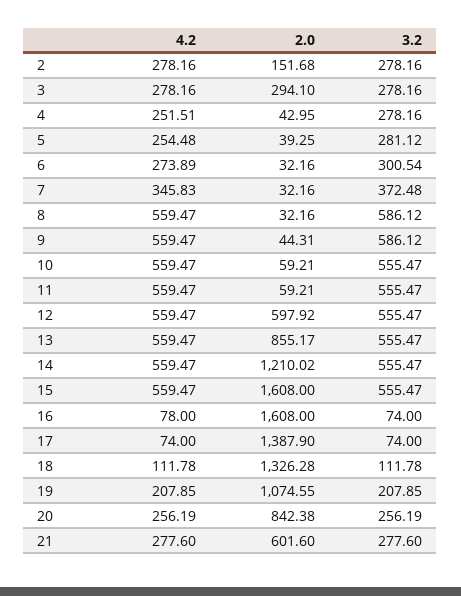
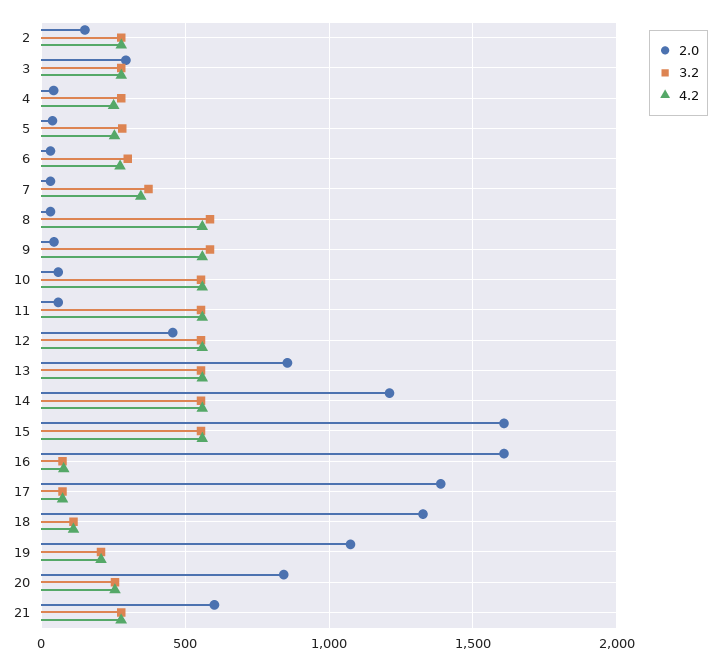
2.0, 12: 597.92 -> 450

